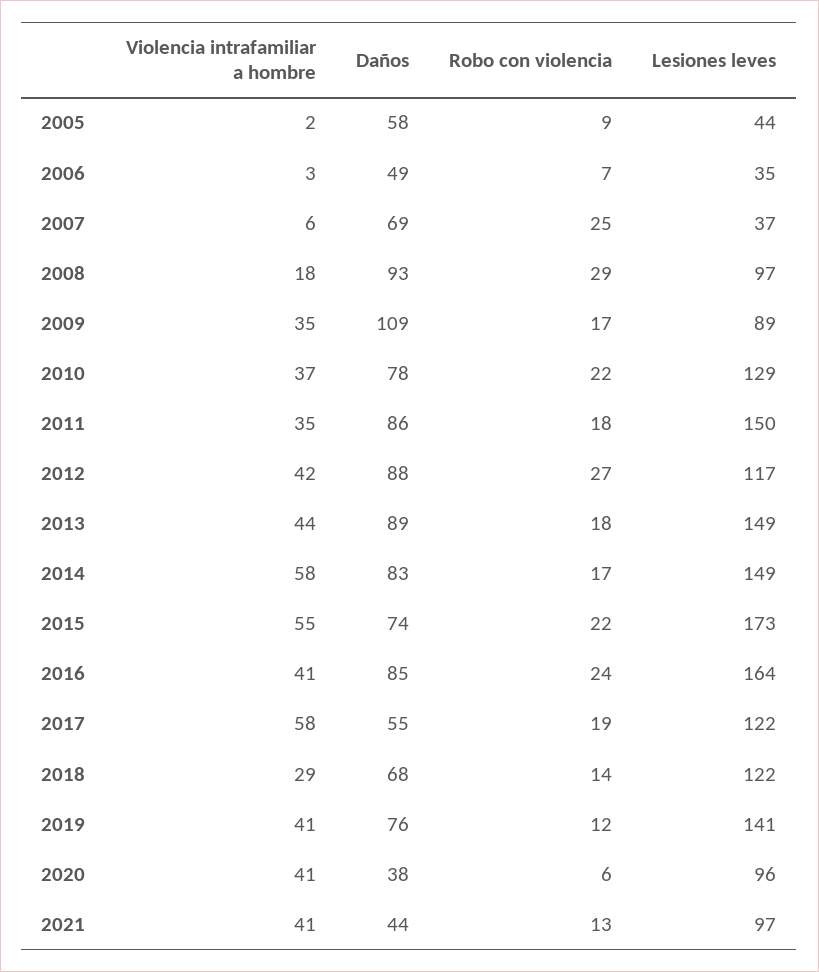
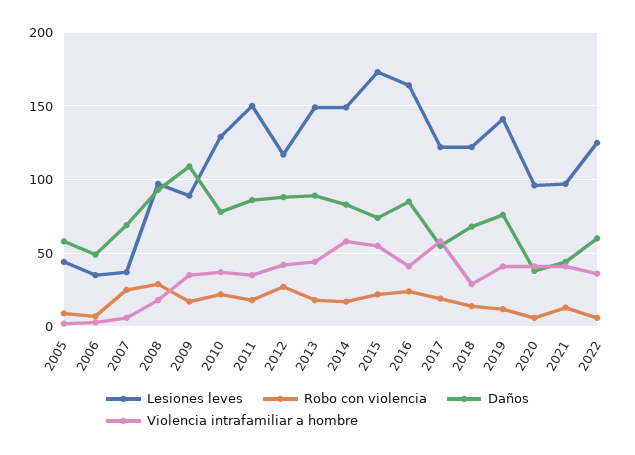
Lesiones leves, 2022: none -> 125
Robo con violencia, 2022: none -> 5
Daños, 2022: none -> 60
Violencia intrafamiliar a hombre, 2022: none -> 35

